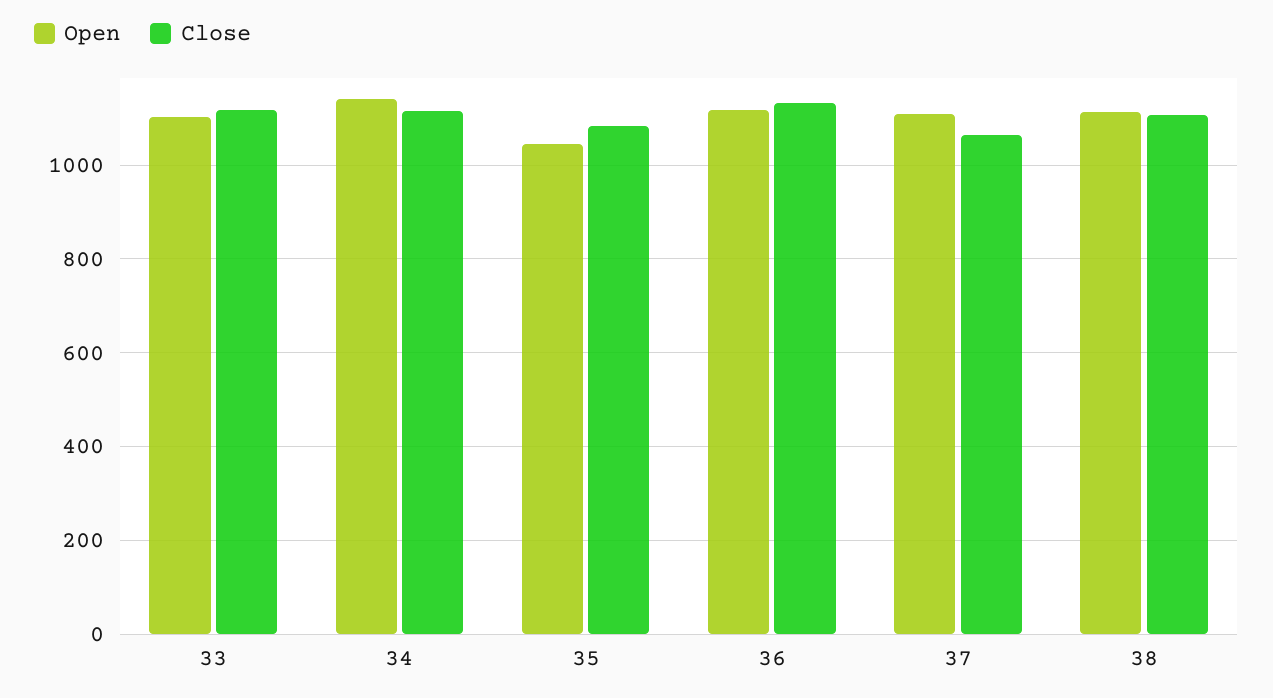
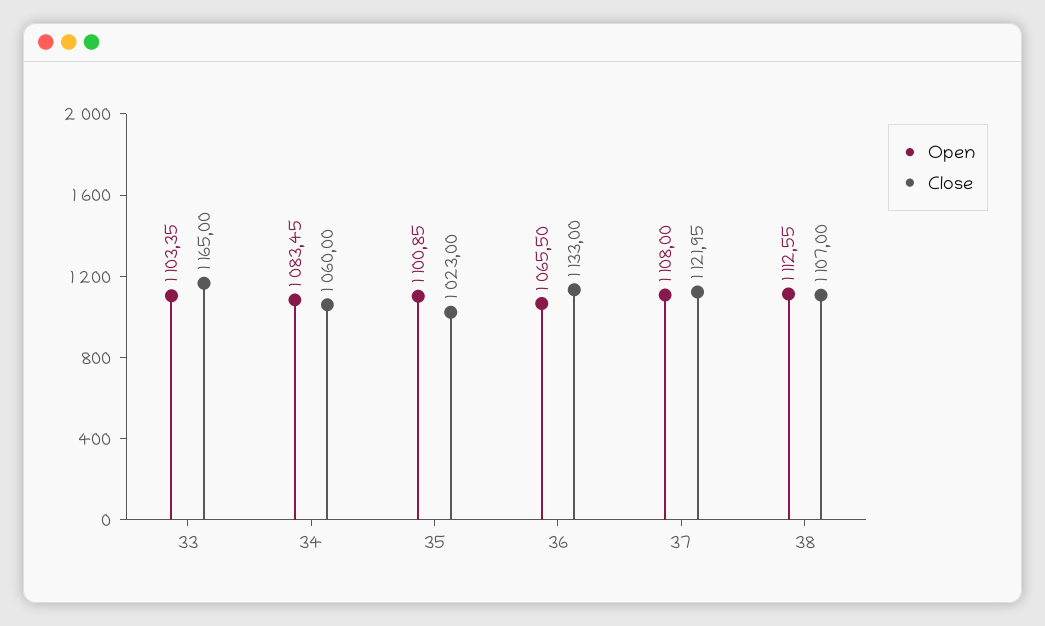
Close, 33: 1120 -> 1165
Open, 34: 1140 -> 1083.45
Close, 34: 1120 -> 1060
Open, 35: 1040 -> 1100.85
Close, 35: 1080 -> 1023
Open, 36: 1120 -> 1065.5
Close, 37: 1060 -> 1121.95

